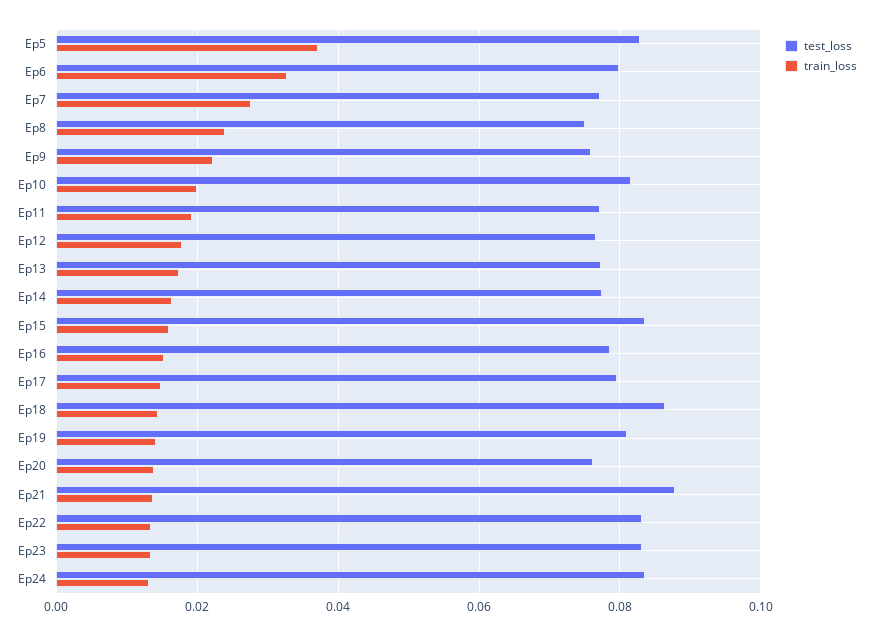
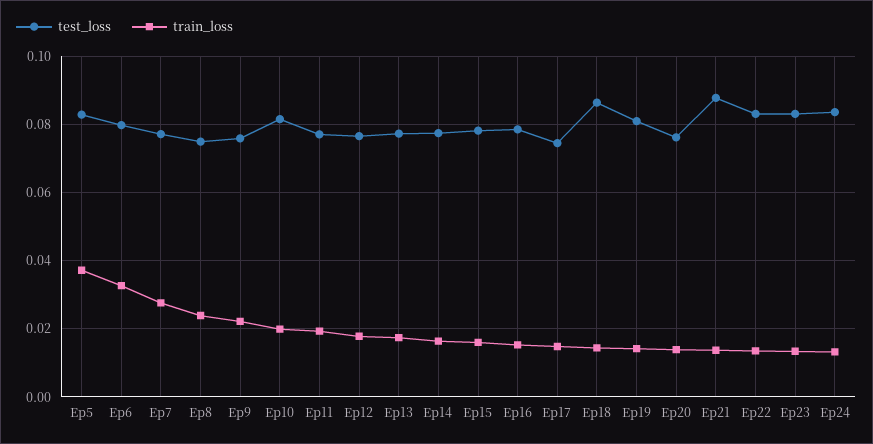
test_loss, Ep15: 0.084 -> 0.078
test_loss, Ep17: 0.08 -> 0.074

